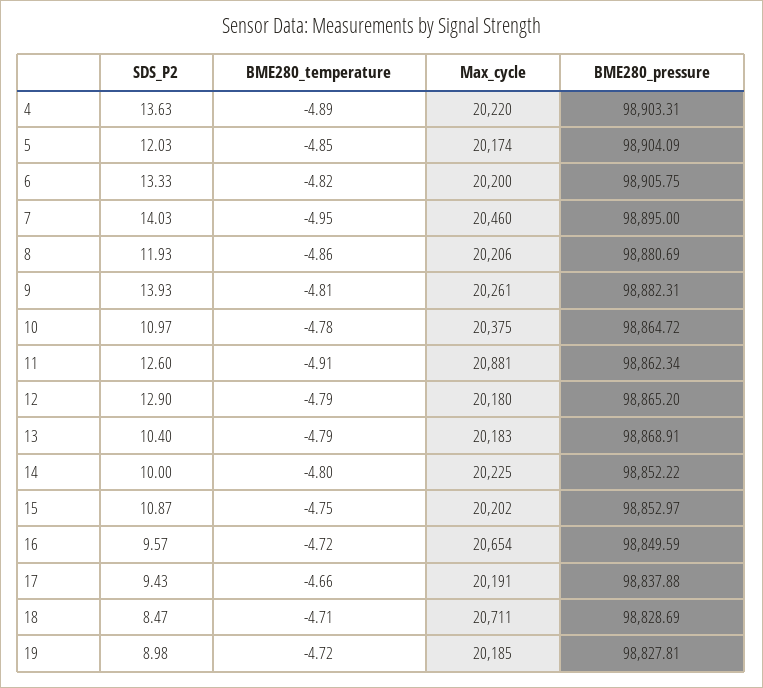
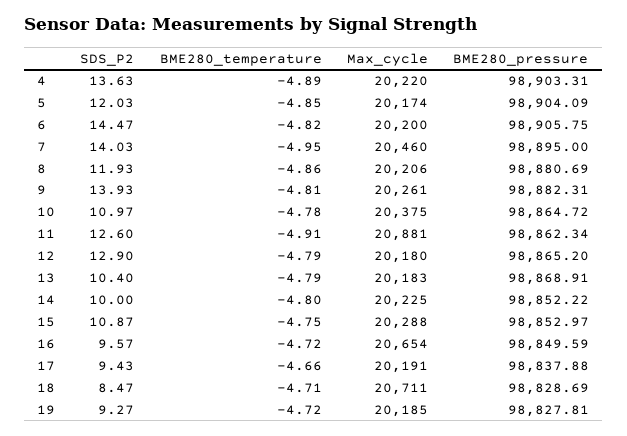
SDS_P2, 6: 13.33 -> 14.47
Max_cycle, 15: 20202 -> 20288
SDS_P2, 19: 8.98 -> 9.27

